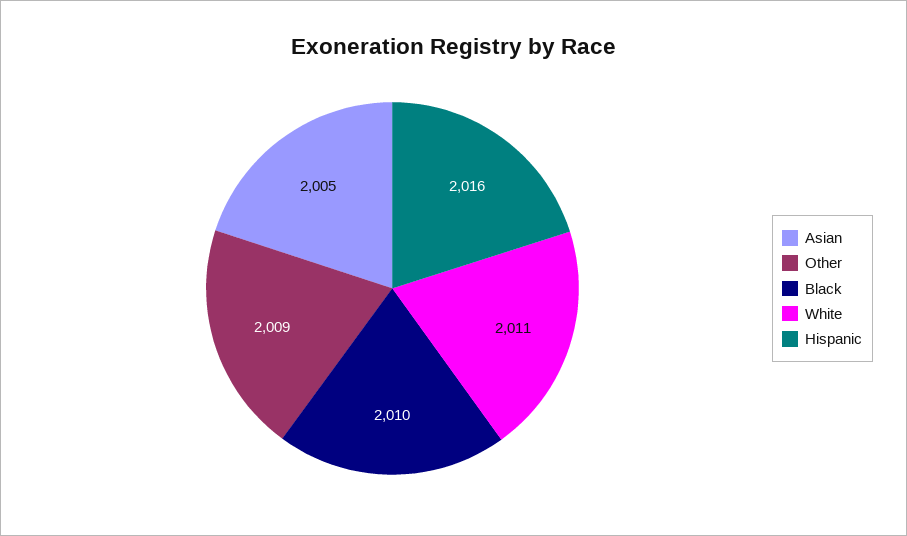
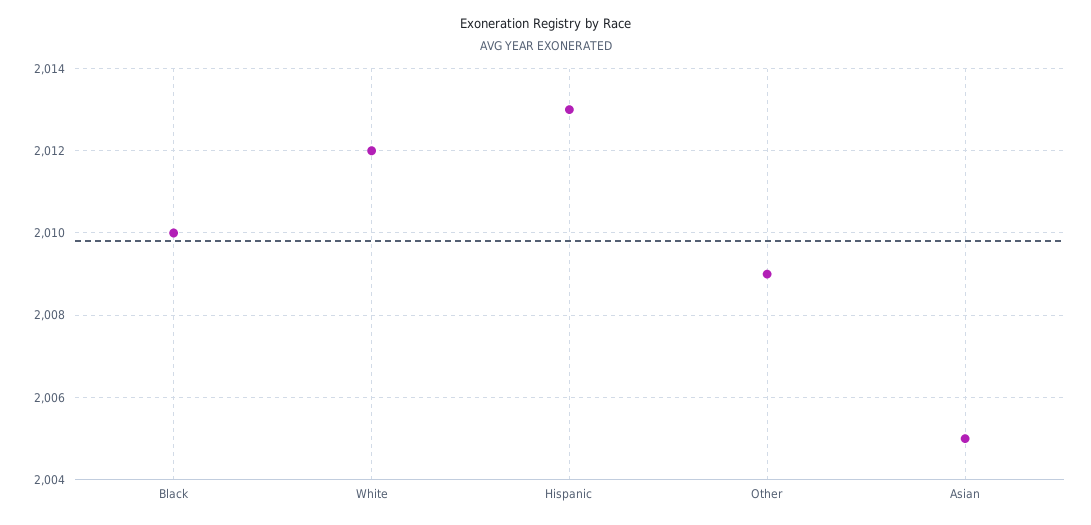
White: 2011 -> 2012
Hispanic: 2016 -> 2013

